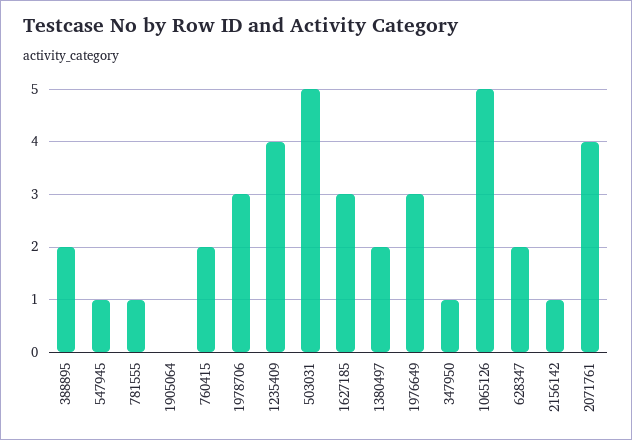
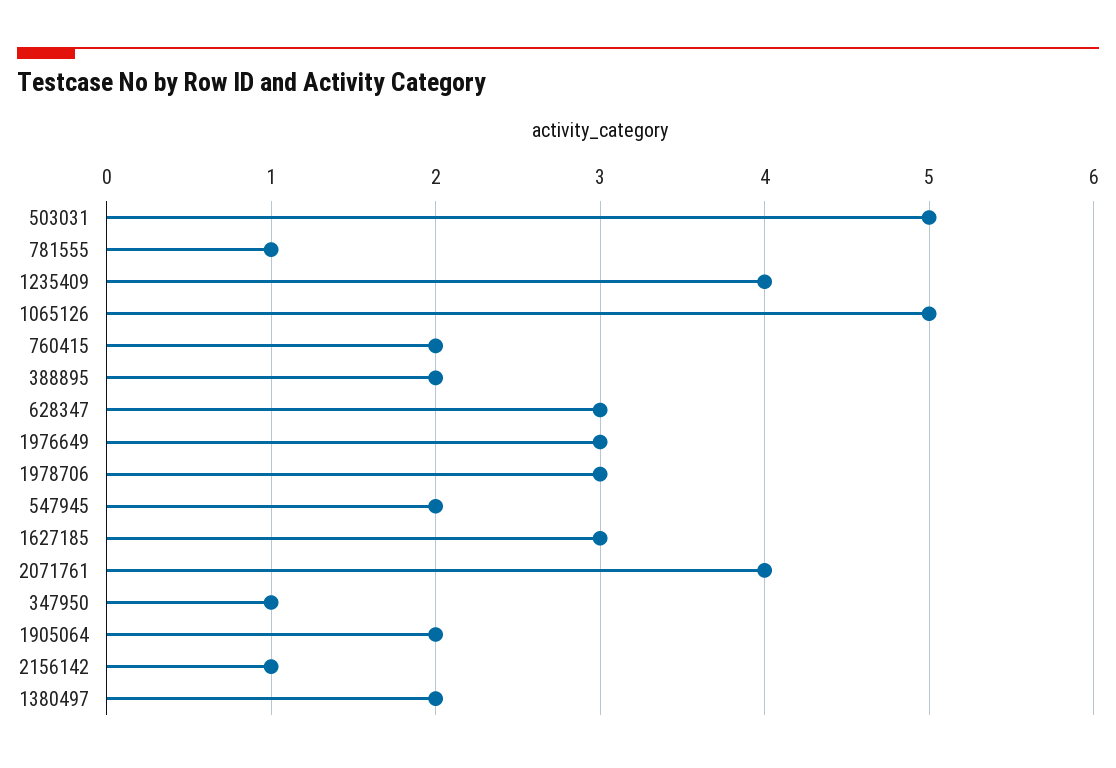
547945: 1 -> 2
1905064: 0 -> 2
628347: 2 -> 3

